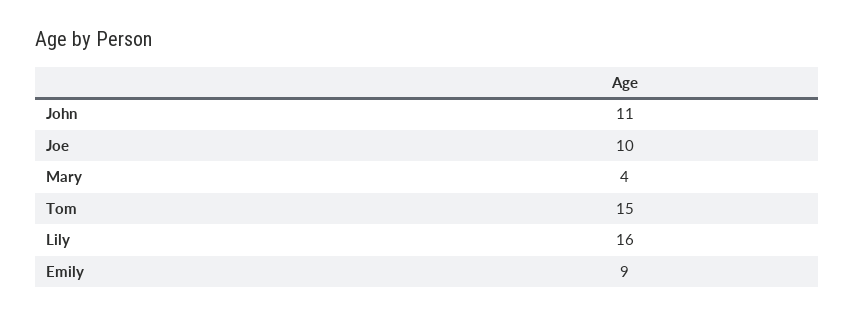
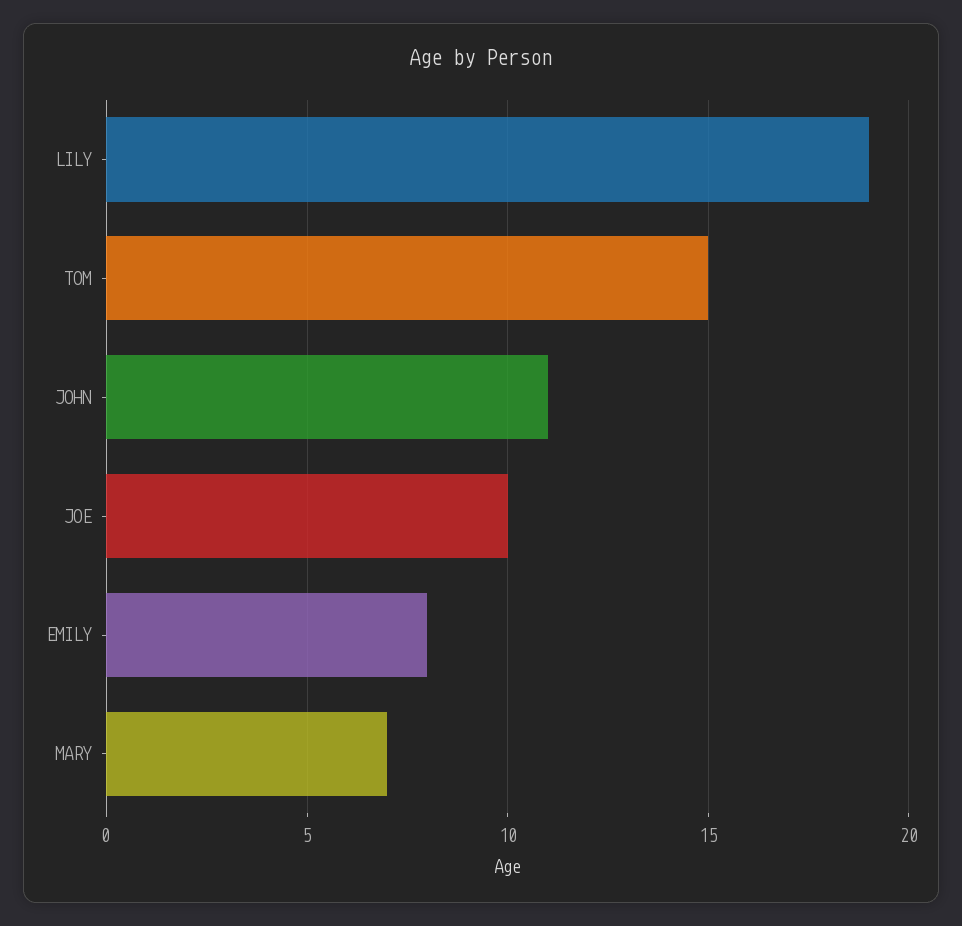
Mary: 4 -> 7
Lily: 16 -> 19
Emily: 9 -> 8

